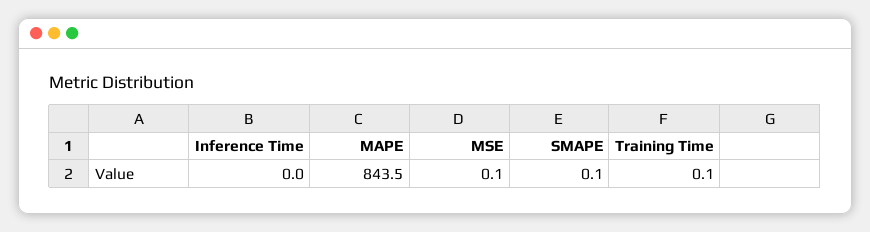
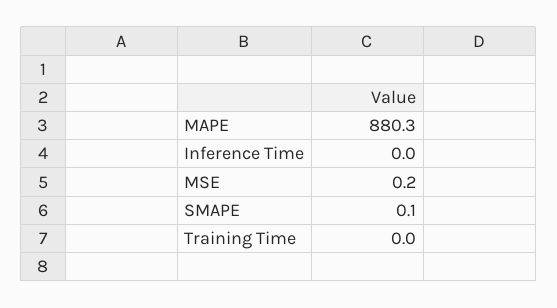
MAPE: 843.5 -> 880.3
MSE: 0.1 -> 0.2
Training Time: 0.1 -> 0

